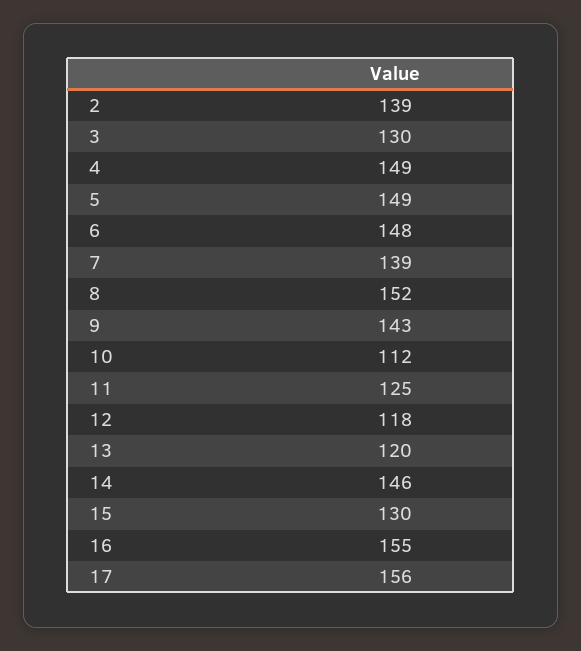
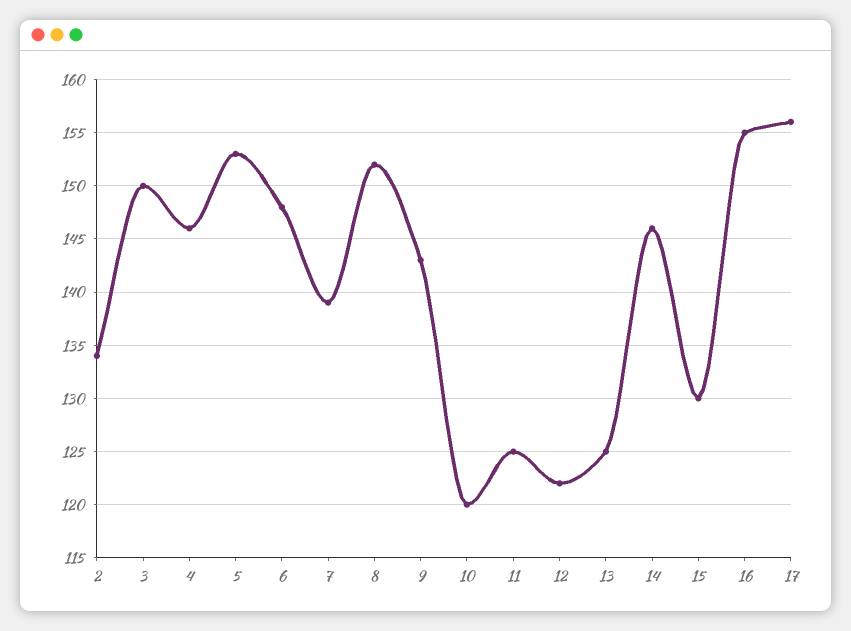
2: 139 -> 134
3: 130 -> 150
4: 149 -> 146
5: 149 -> 153
10: 112 -> 120
12: 118 -> 122
13: 120 -> 125

